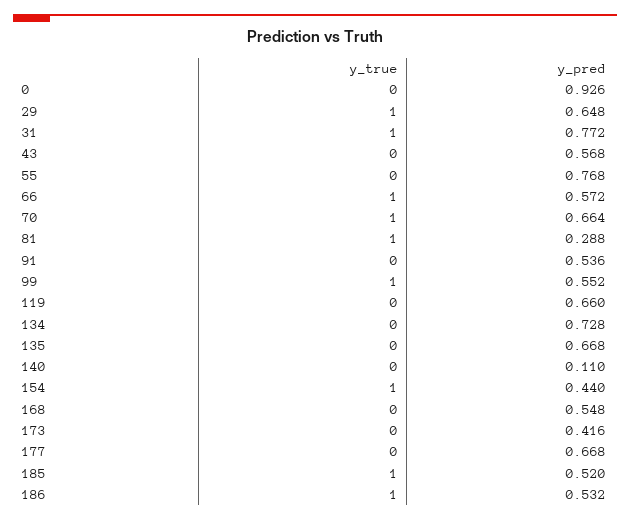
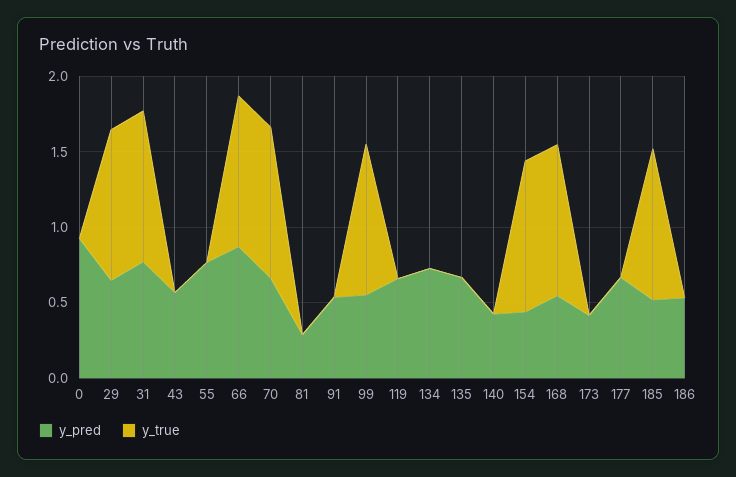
y_pred, 66: 0.572 -> 0.9
y_true, 81: 1 -> 0
y_pred, 140: 0.11 -> 0.4
y_true, 168: 0 -> 1
y_true, 186: 1 -> 0

